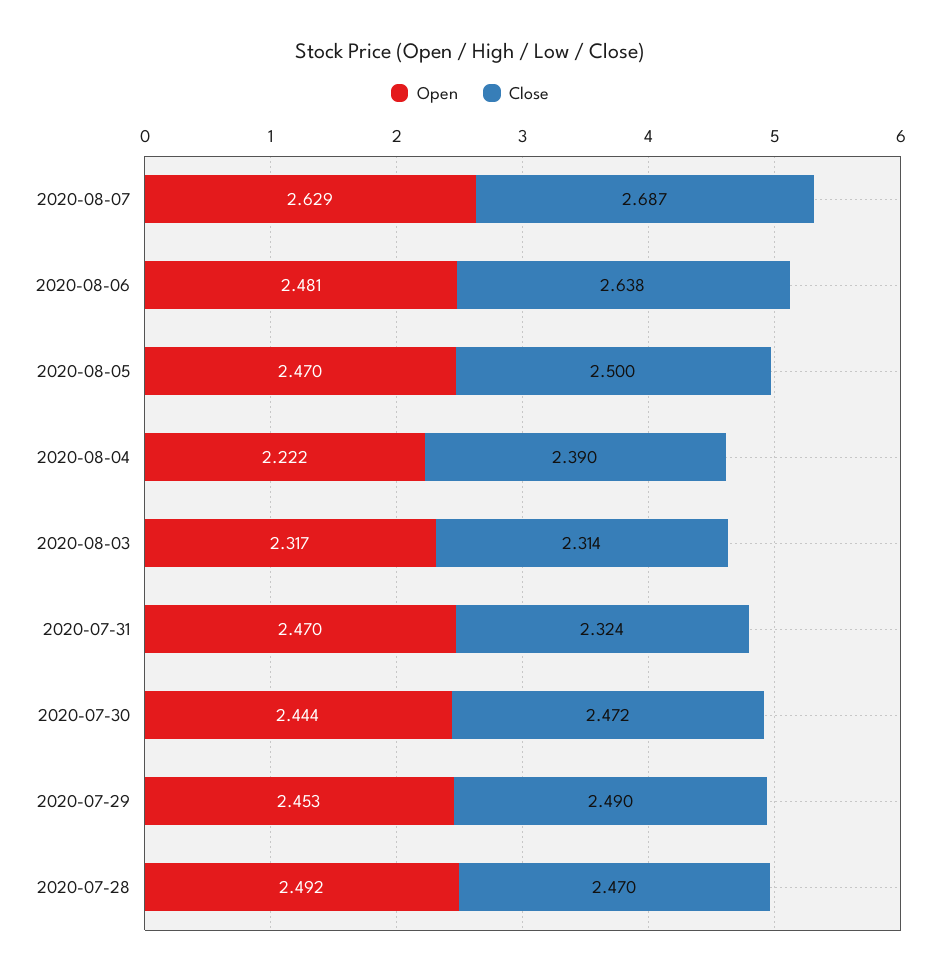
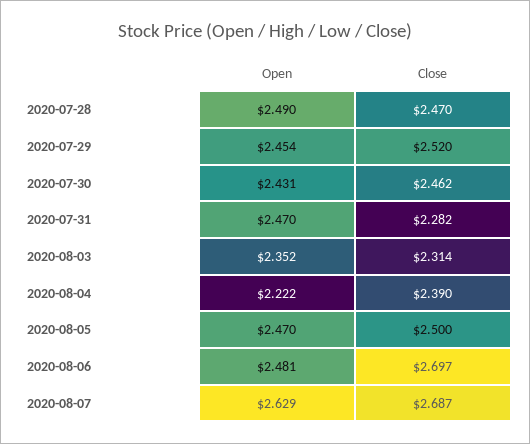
Close, 2020-08-06: 2.638 -> 2.697
Open, 2020-08-03: 2.317 -> 2.352
Close, 2020-07-31: 2.324 -> 2.282
Open, 2020-07-30: 2.444 -> 2.431
Close, 2020-07-30: 2.472 -> 2.462
Open, 2020-07-29: 2.453 -> 2.454
Close, 2020-07-29: 2.49 -> 2.52
Open, 2020-07-28: 2.492 -> 2.49

